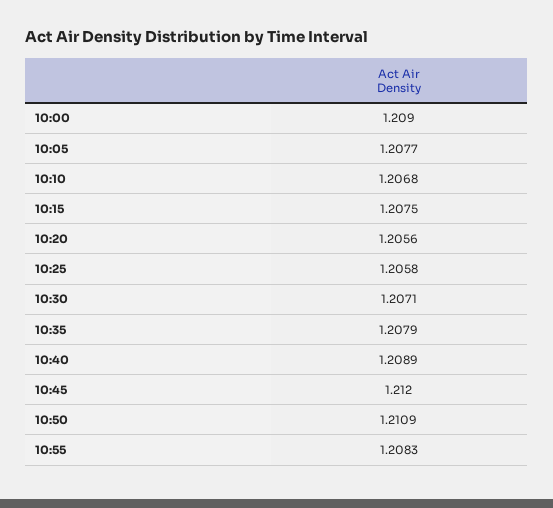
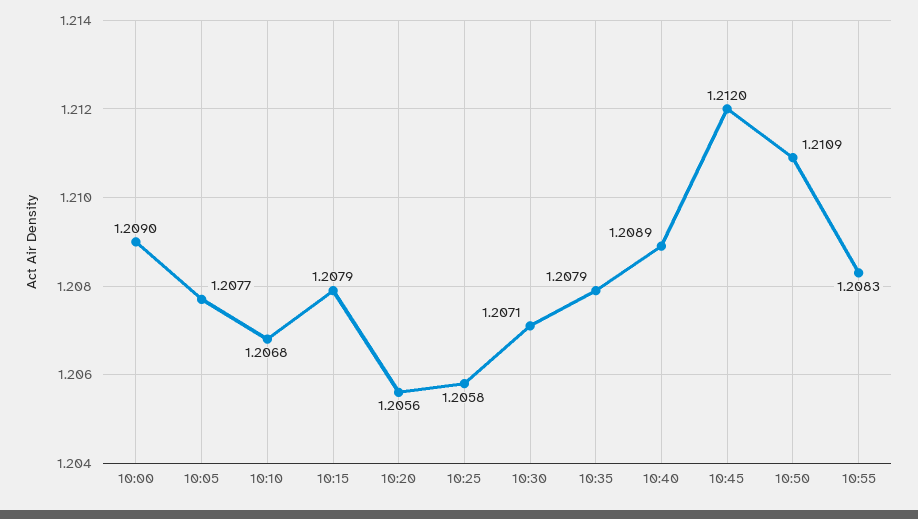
10:15: 1.2075 -> 1.2079

